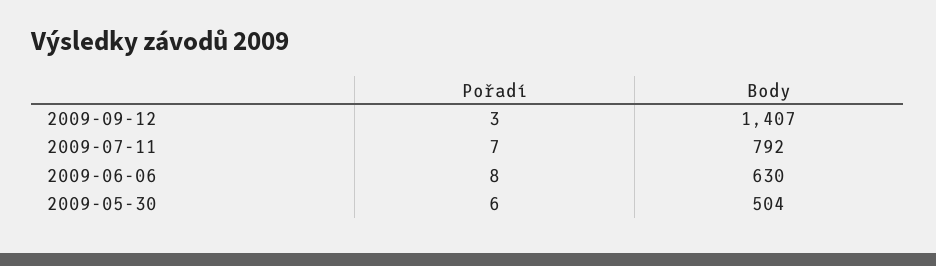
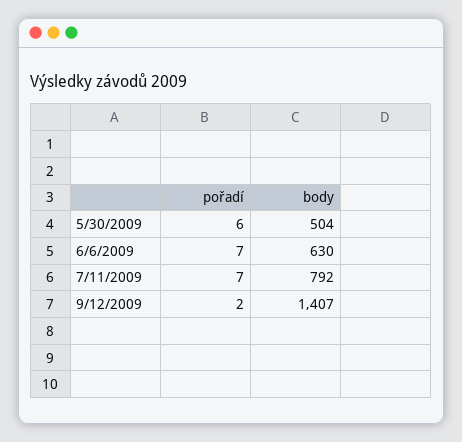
Pořadí, 2009-09-12: 3 -> 2
Pořadí, 2009-06-06: 8 -> 7

